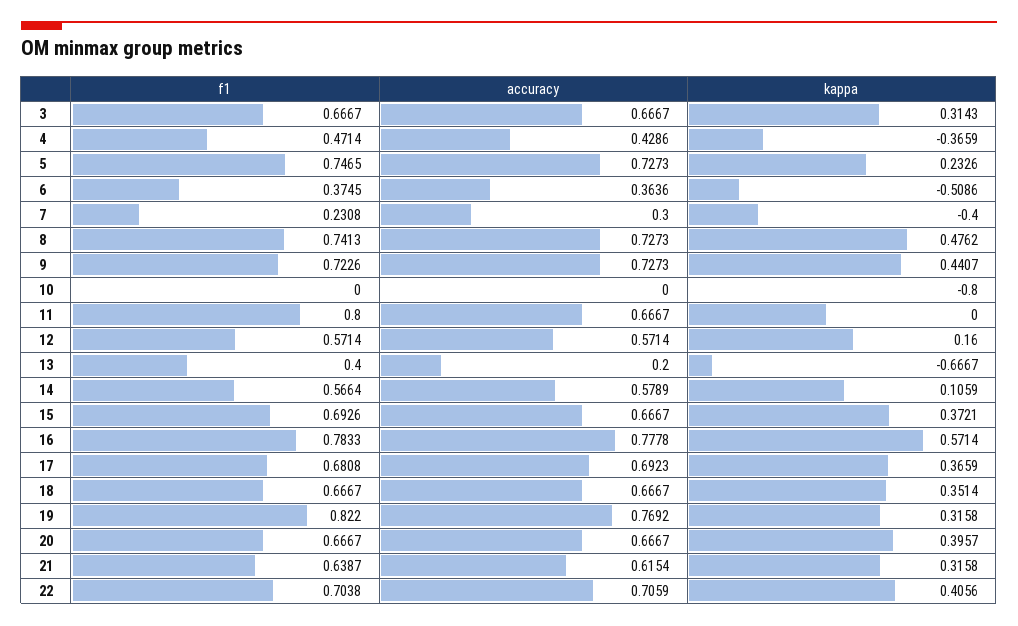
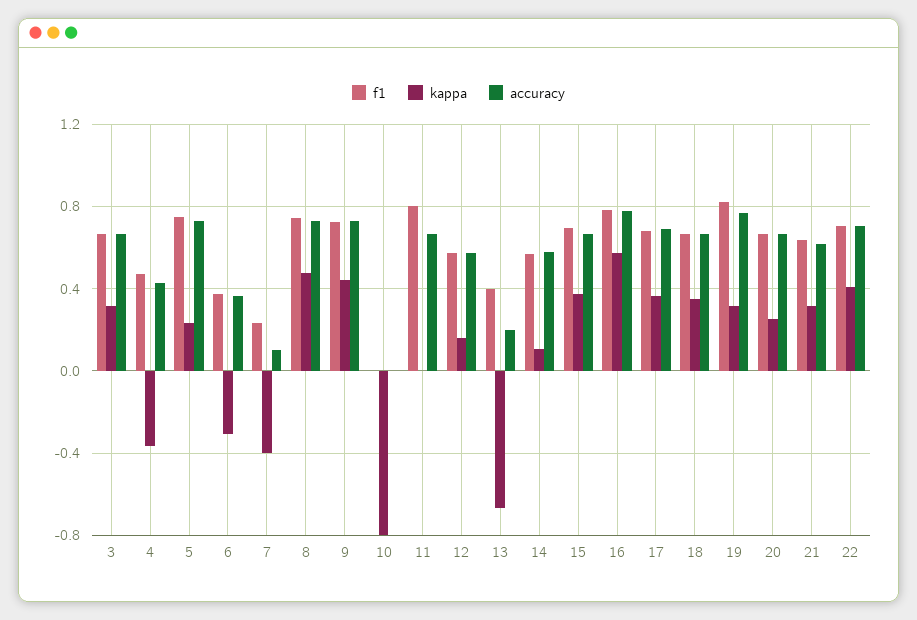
kappa, 6: -0.5086 -> -0.3
accuracy, 7: 0.3 -> 0.1
kappa, 20: 0.3957 -> 0.25

